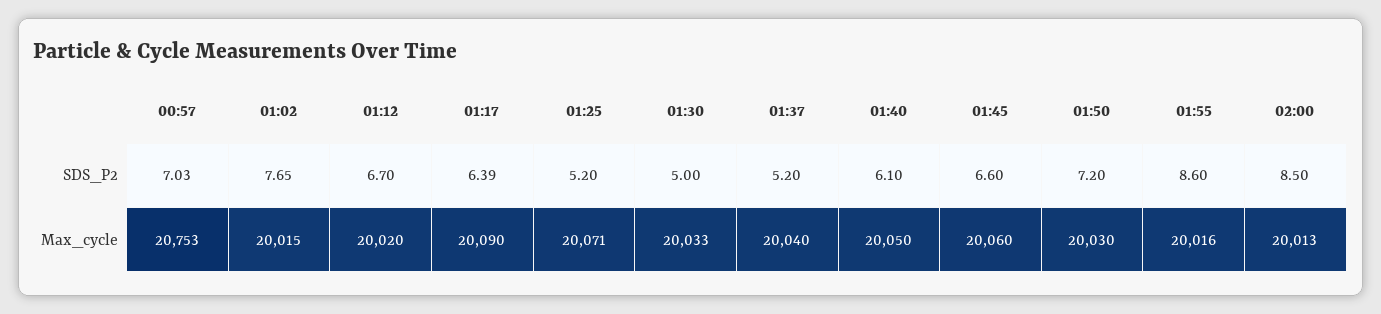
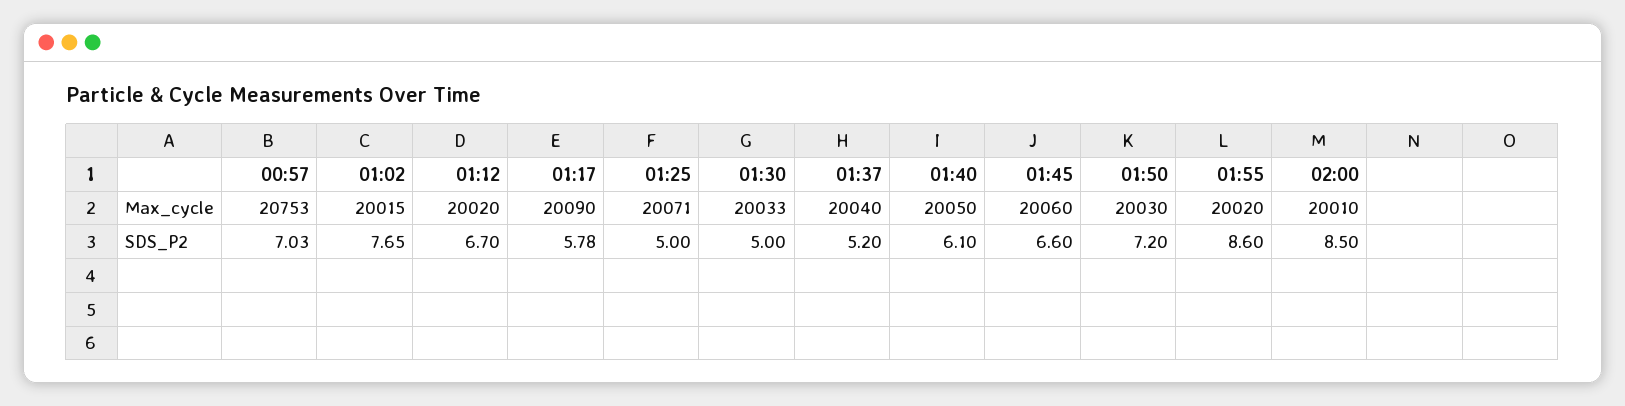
01:17, SDS_P2: 6.39 -> 5.78
01:25, SDS_P2: 5.2 -> 5
01:55, Max_cycle: 20016 -> 20020
02:00, Max_cycle: 20013 -> 20010

